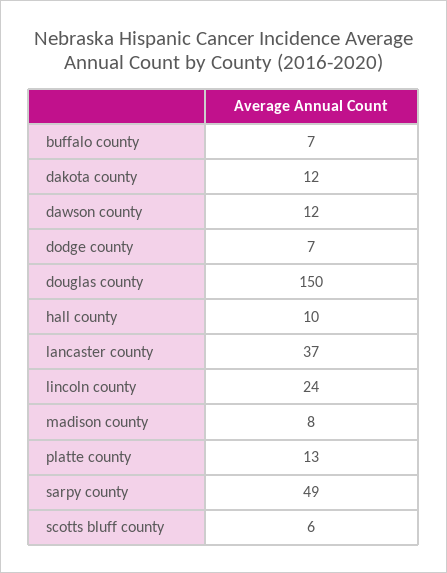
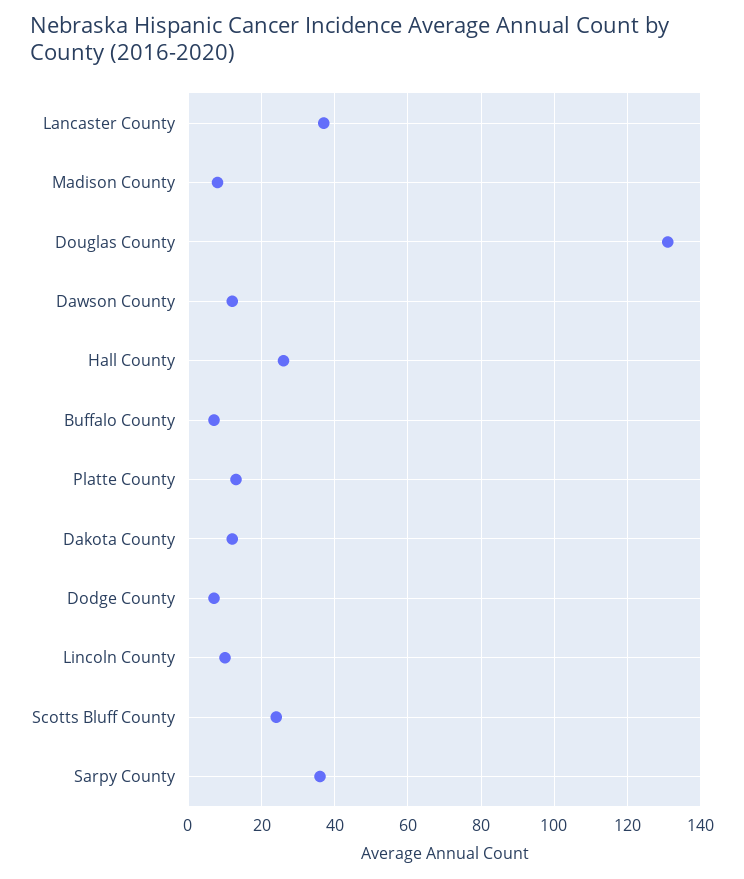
douglas county: 150 -> 130
hall county: 10 -> 25
lincoln county: 24 -> 10
sarpy county: 49 -> 35
scotts bluff county: 6 -> 25

